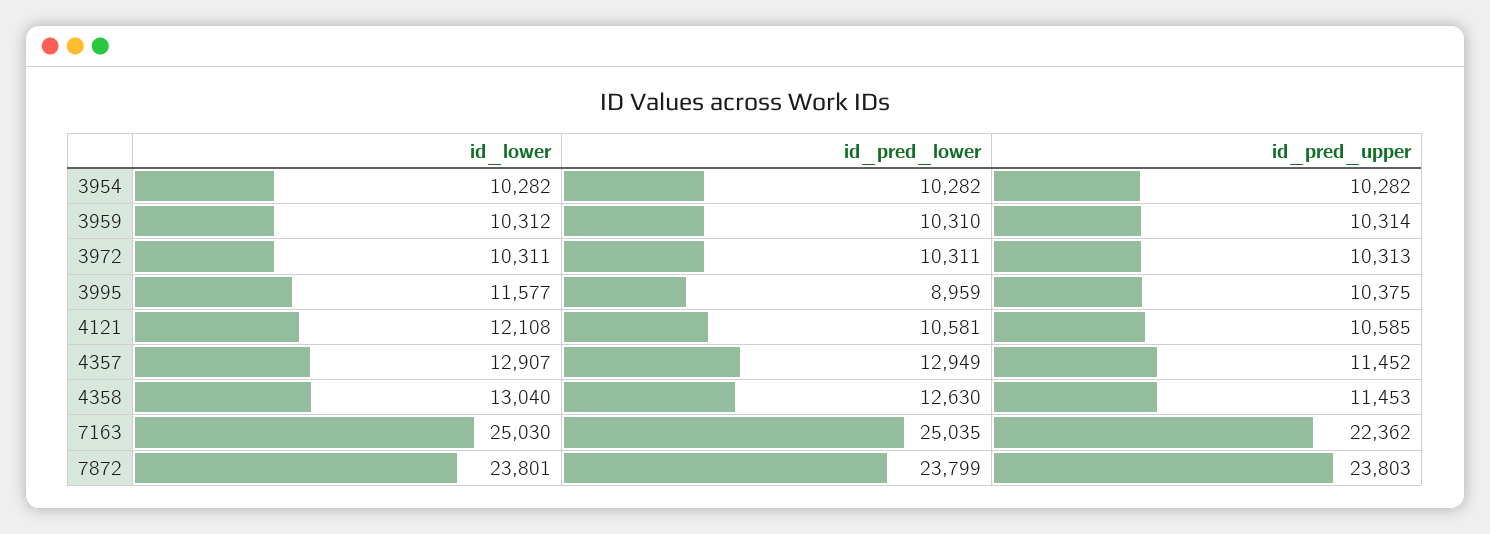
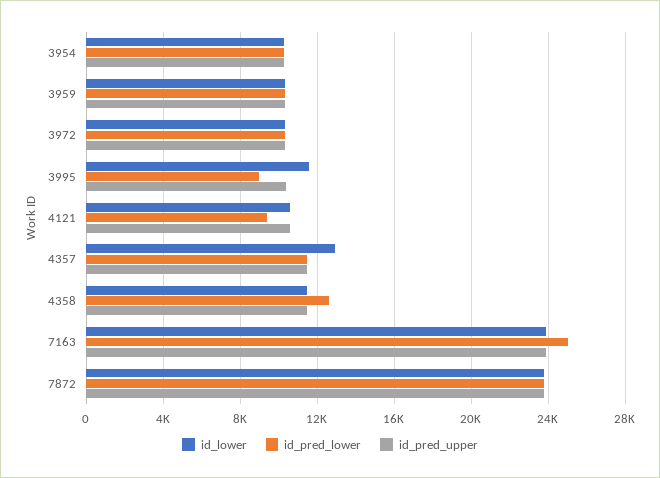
id_lower, 4121: 12108 -> 10500
id_pred_lower, 4121: 10581 -> 9500
id_pred_lower, 4357: 12949 -> 11500
id_lower, 4358: 13040 -> 11500
id_lower, 7163: 25030 -> 24000
id_pred_upper, 7163: 22362 -> 24000

